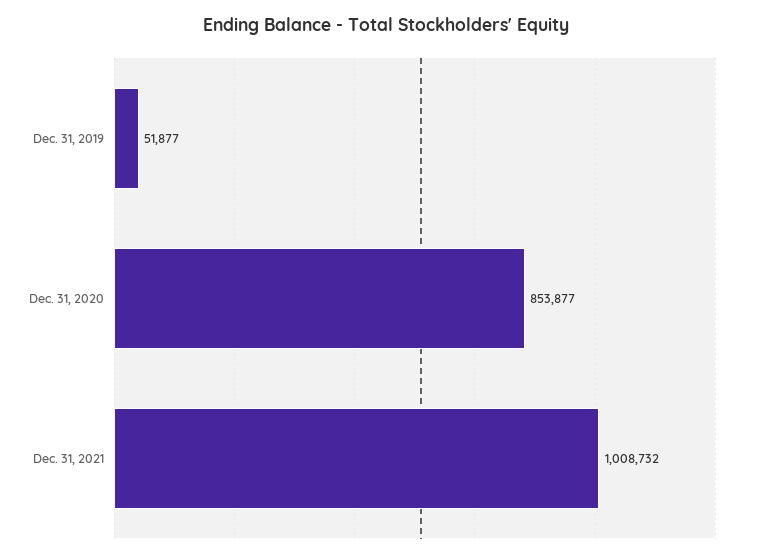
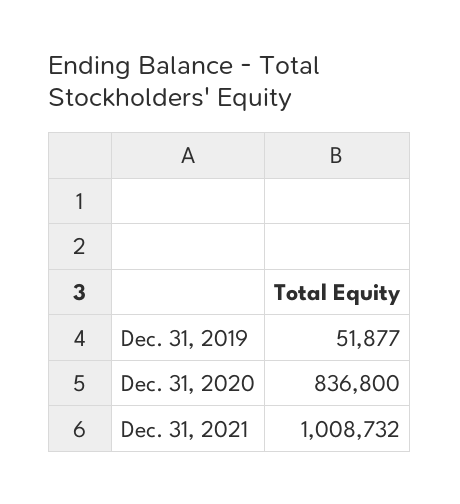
Dec. 31, 2020: 853877 -> 836800

